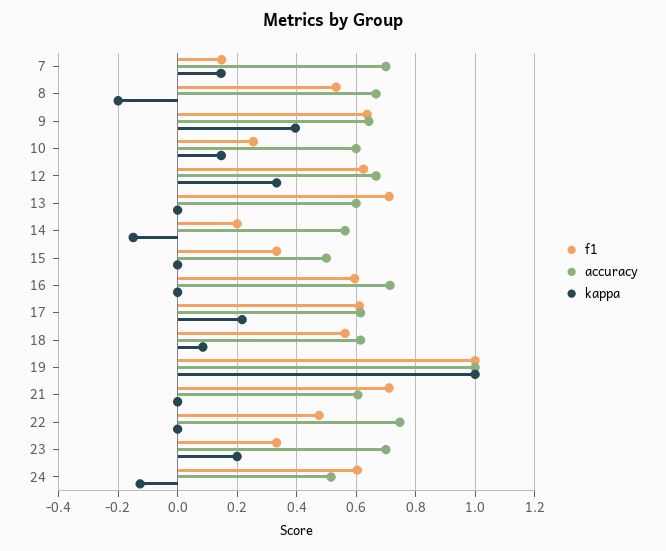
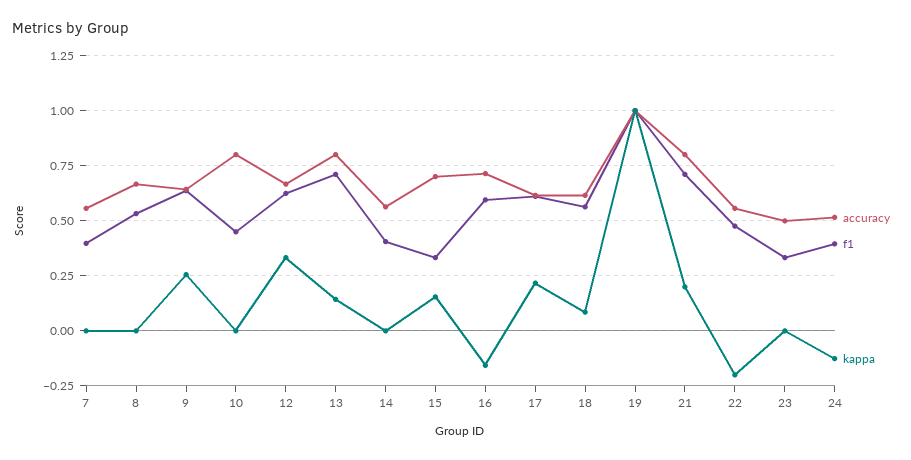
f1, 7: 0.15 -> 0.4
accuracy, 7: 0.7 -> 0.55
kappa, 7: 0.15 -> 0
kappa, 8: -0.2 -> 0
kappa, 9: 0.4 -> 0.25
f1, 10: 0.25 -> 0.45
accuracy, 10: 0.6 -> 0.8
kappa, 10: 0.15 -> 0
accuracy, 13: 0.6 -> 0.8
kappa, 13: 0 -> 0.15
f1, 14: 0.2 -> 0.4
kappa, 14: -0.15 -> 0
accuracy, 15: 0.5 -> 0.7
kappa, 15: 0 -> 0.15
kappa, 16: 0 -> -0.15
accuracy, 21: 0.6 -> 0.8
kappa, 21: 0 -> 0.2
accuracy, 22: 0.75 -> 0.55
kappa, 22: 0 -> -0.2
accuracy, 23: 0.7 -> 0.5
kappa, 23: 0.2 -> 0
f1, 24: 0.6 -> 0.4

